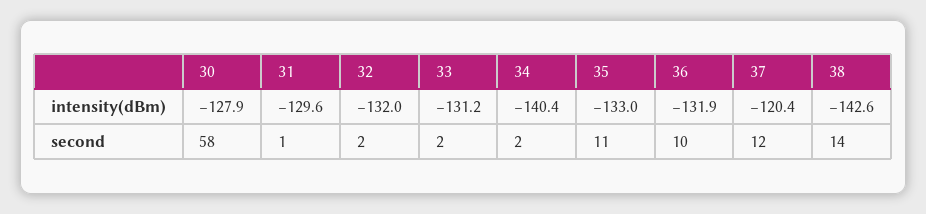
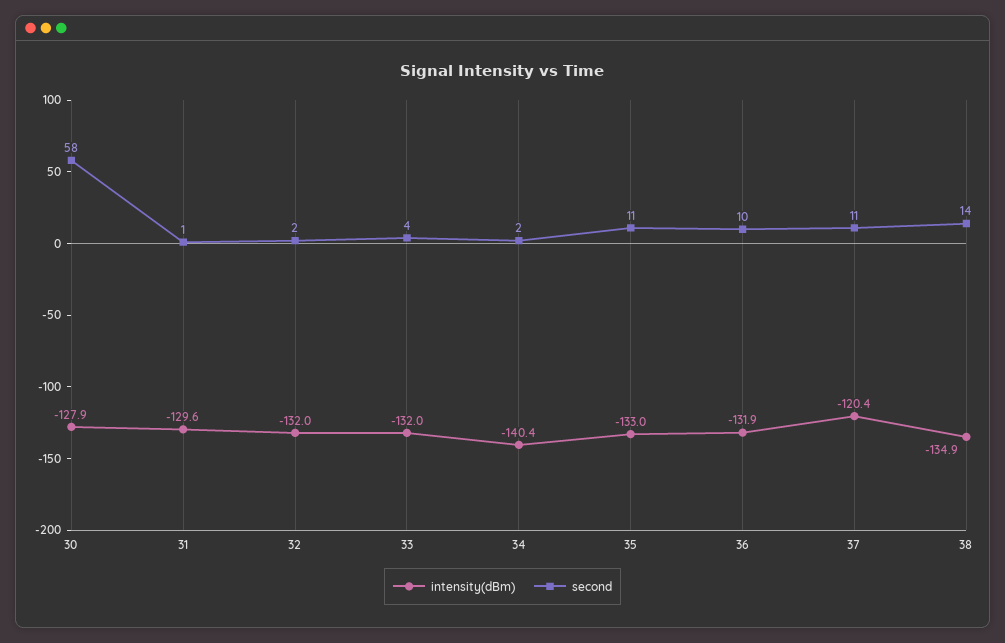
intensity(dBm), 33: -131.2 -> -132
intensity(dBm), 38: -142.6 -> -134.9
second, 33: 2 -> 4
second, 37: 12 -> 11

